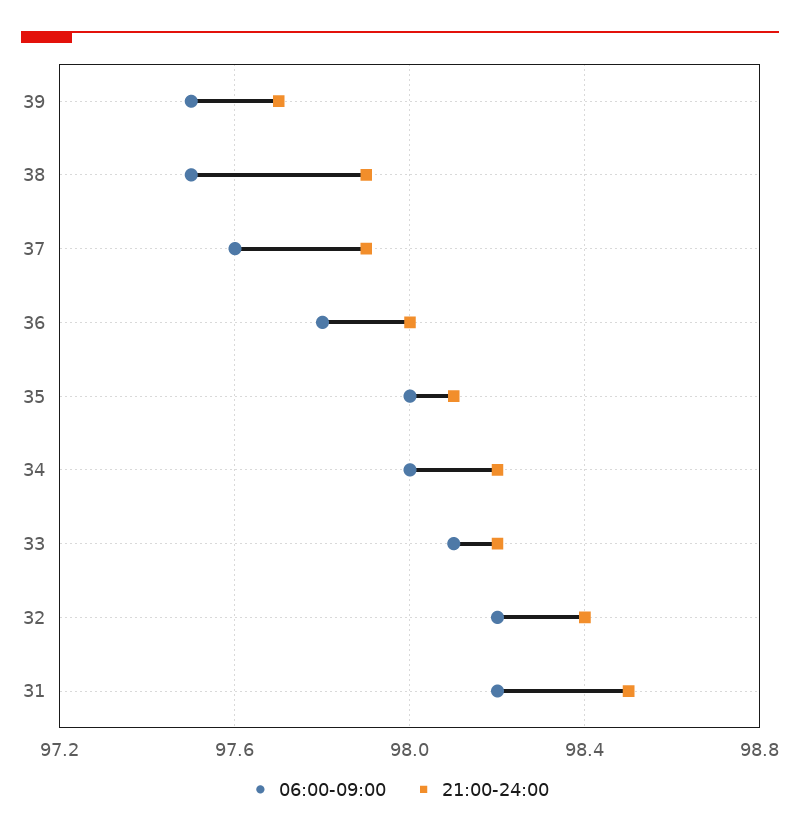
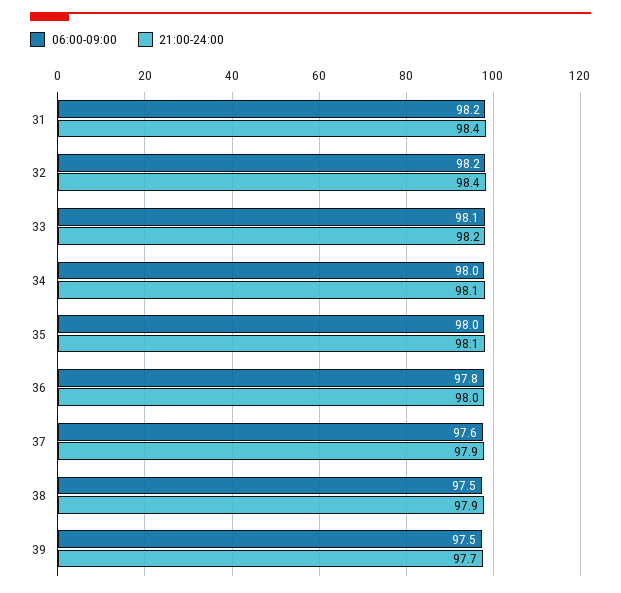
21:00-24:00, 34: 98.2 -> 98.1
21:00-24:00, 31: 98.5 -> 98.4

